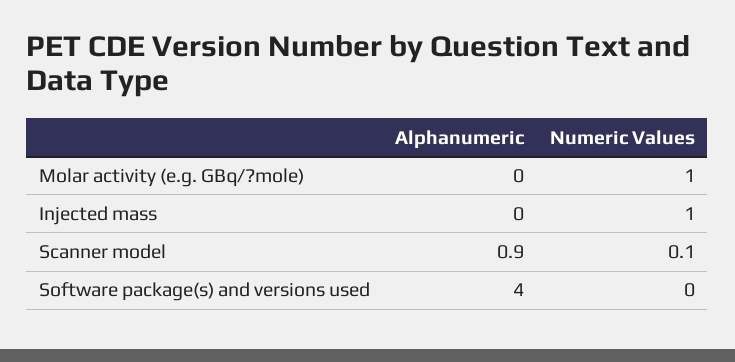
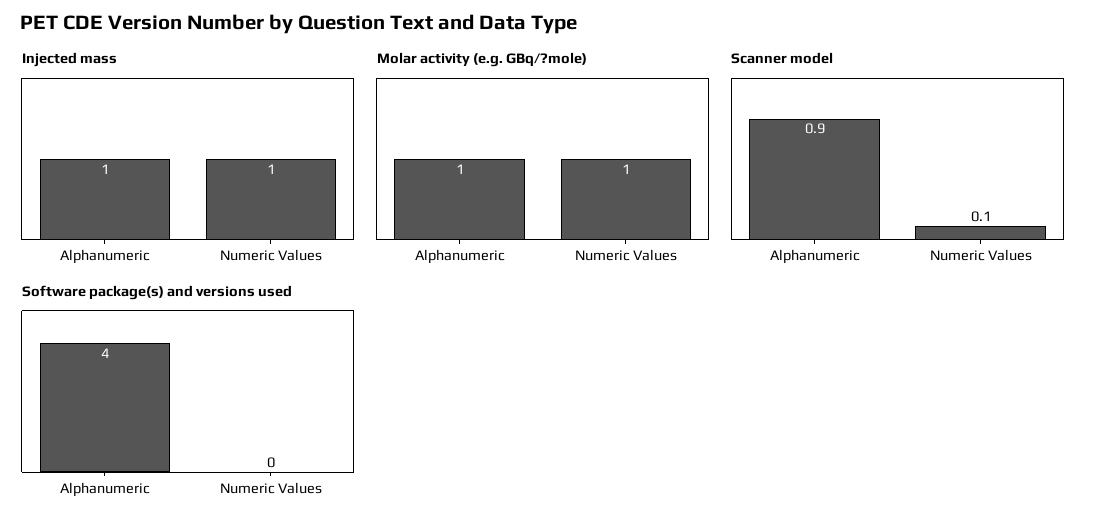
Molar activity (e.g. GBq/?mole), Alphanumeric: 0 -> 1
Injected mass, Alphanumeric: 0 -> 1

